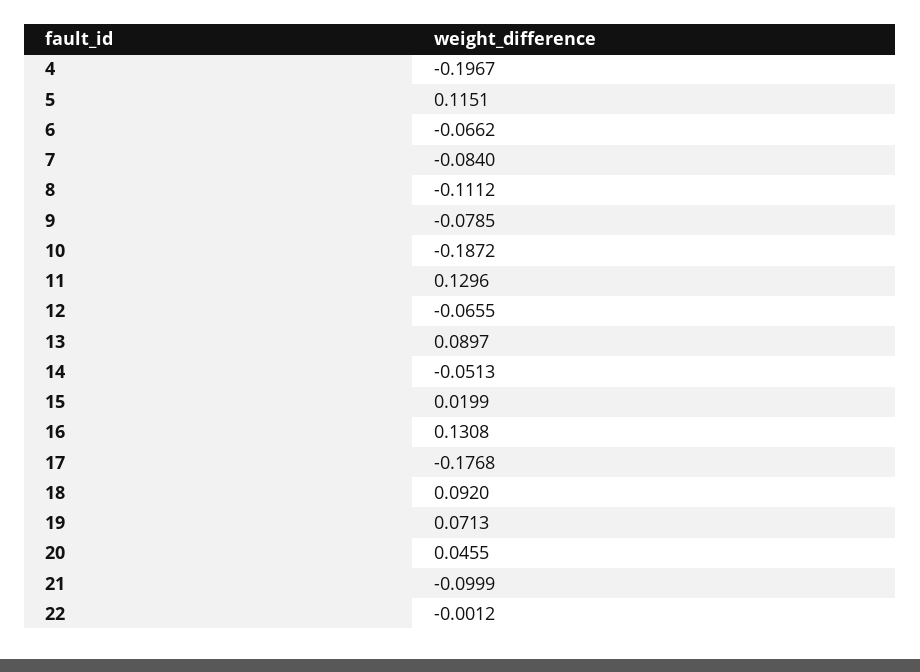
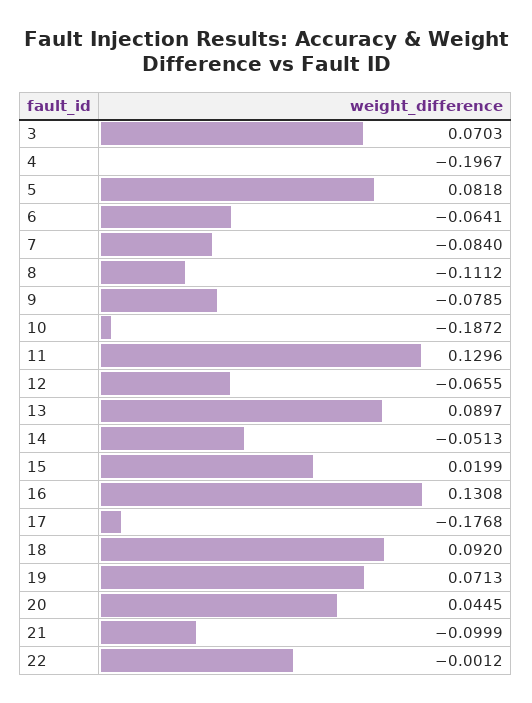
5: 0.1151 -> 0.0818
6: -0.0662 -> -0.0641
20: 0.0455 -> 0.0445
3: none -> 0.0703

